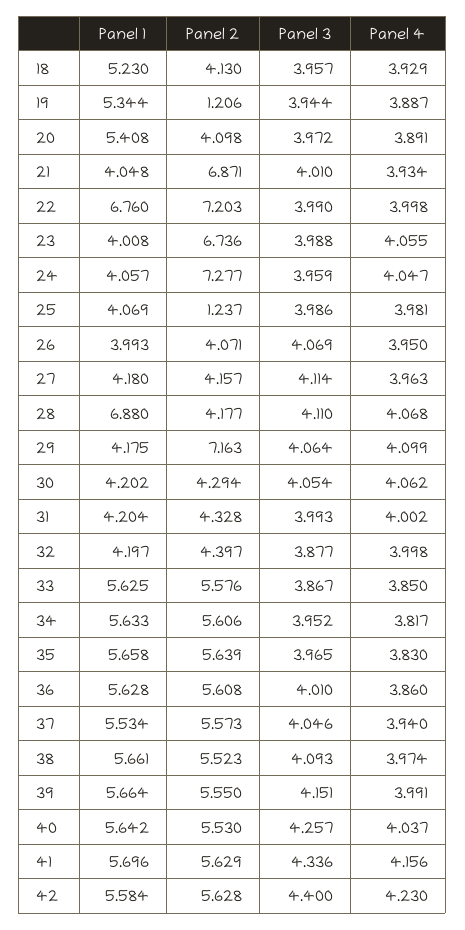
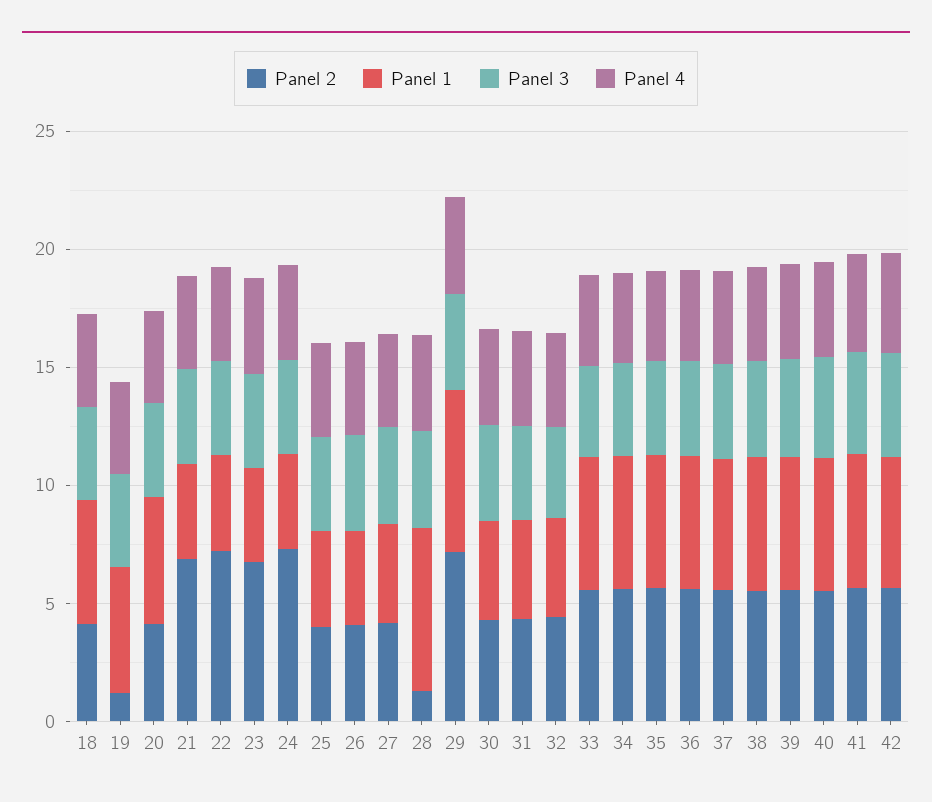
Panel 1, 22: 6.76 -> 4
Panel 2, 25: 1.237 -> 4
Panel 2, 28: 4.177 -> 1
Panel 1, 29: 4.175 -> 7

